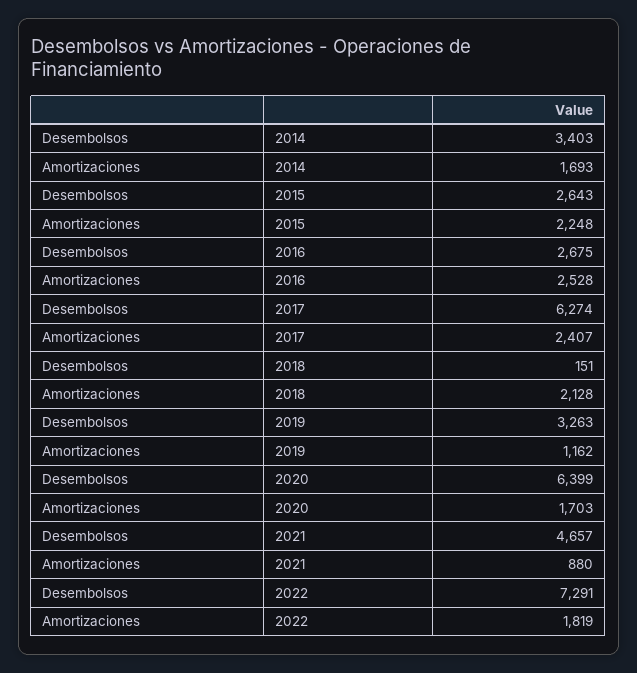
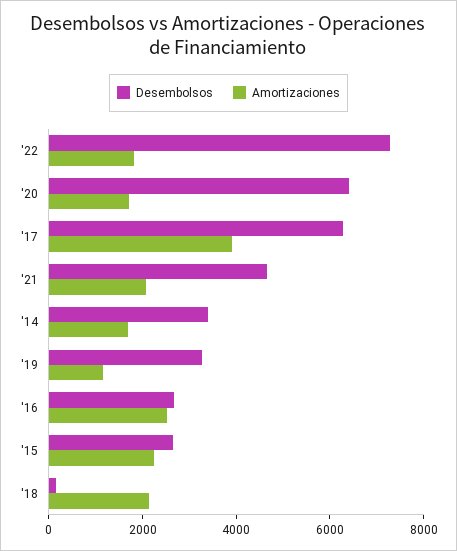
Amortizaciones, 2017: 2407 -> 4000
Amortizaciones, 2021: 880 -> 2000

